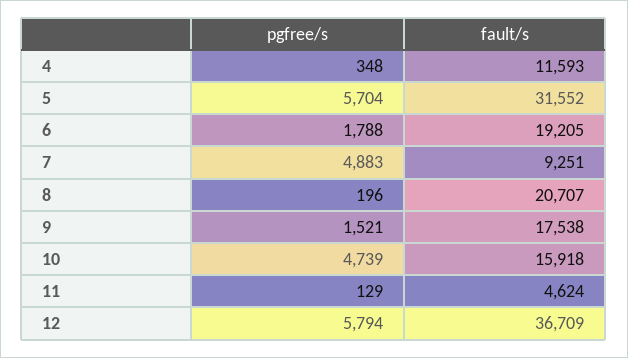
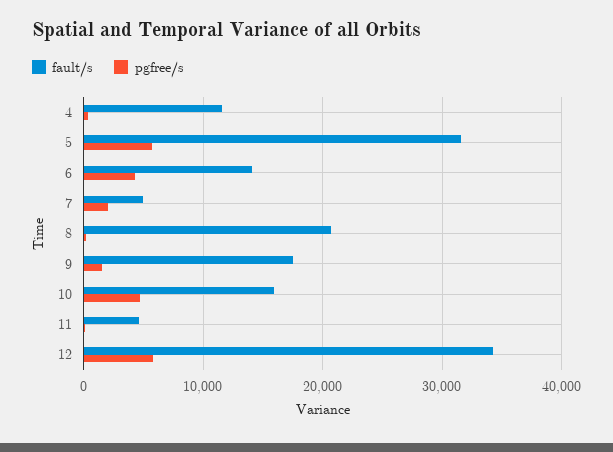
pgfree/s, 6: 1788 -> 4000
fault/s, 6: 19205 -> 14000
pgfree/s, 7: 4883 -> 2000
fault/s, 7: 9251 -> 5000
fault/s, 12: 36709 -> 34000

